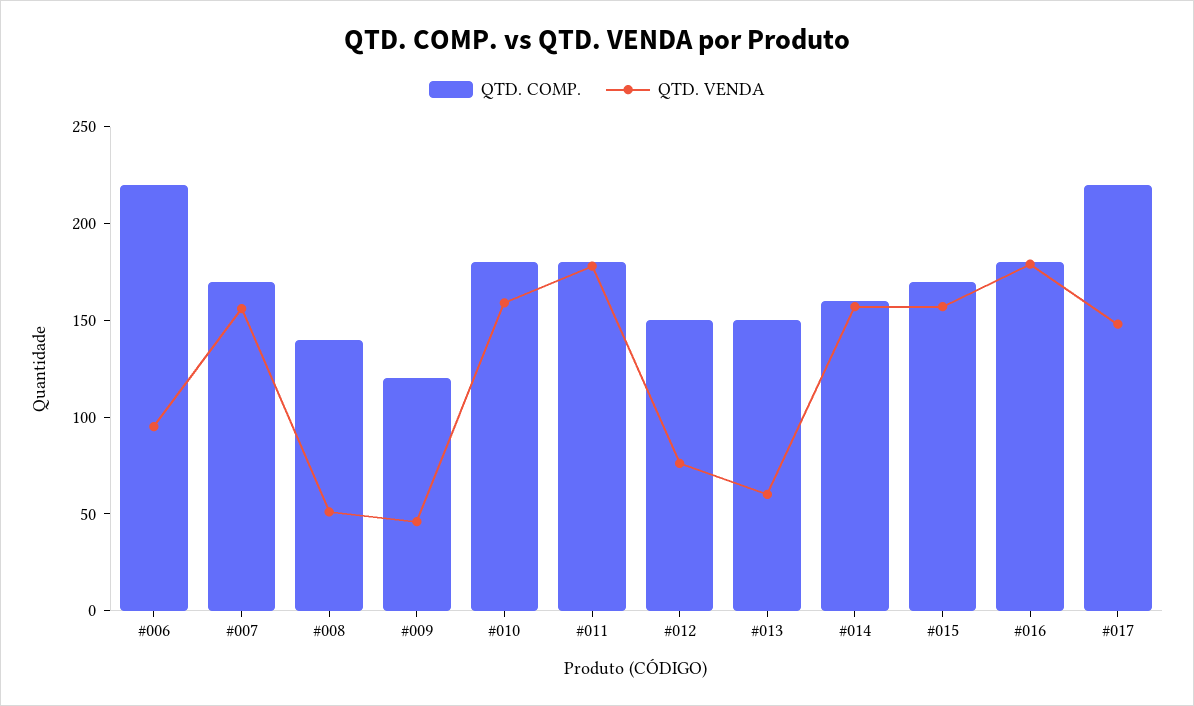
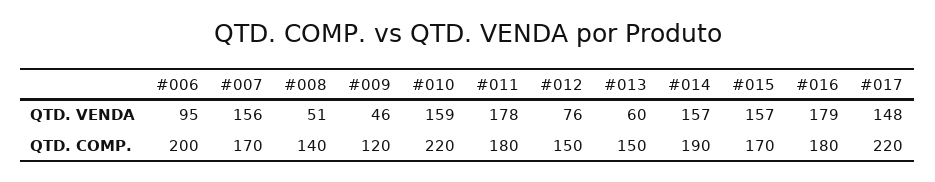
QTD. COMP., #006: 220 -> 200
QTD. COMP., #010: 180 -> 220
QTD. COMP., #014: 160 -> 190

